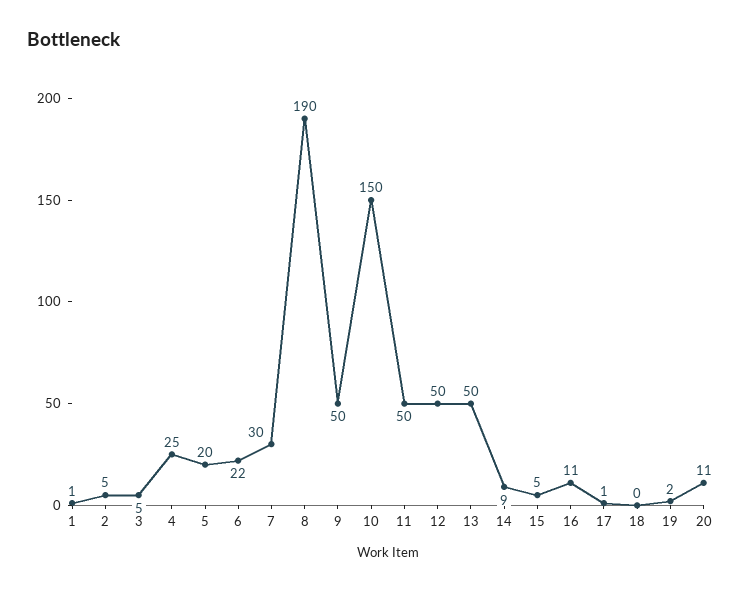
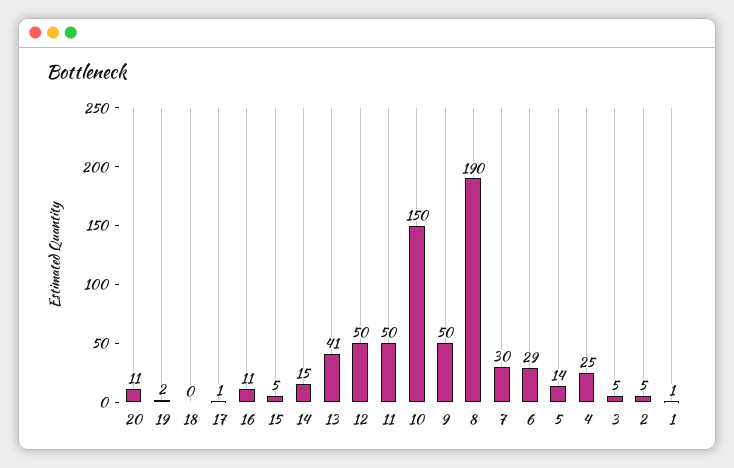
5: 20 -> 14
6: 22 -> 29
13: 50 -> 41
14: 9 -> 15

